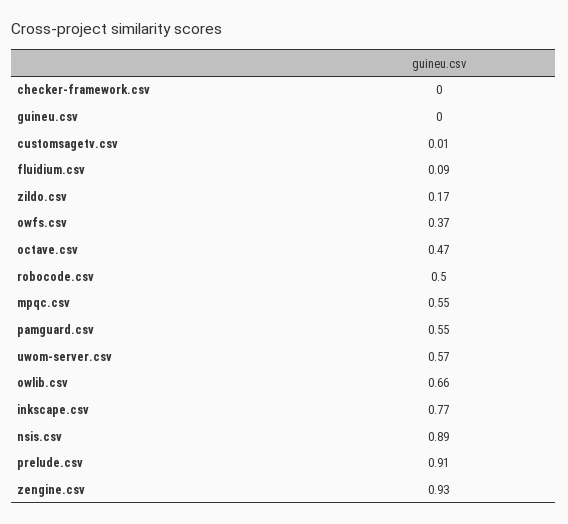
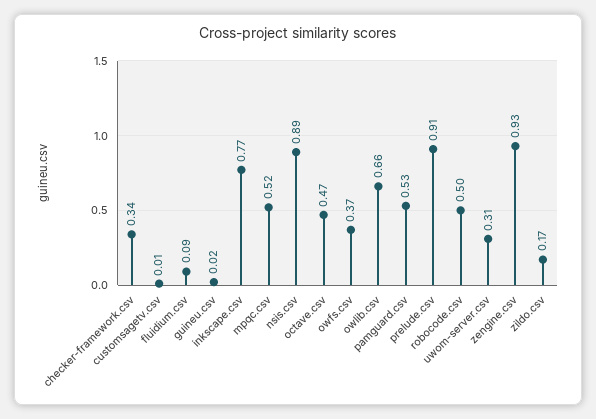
checker-framework.csv: 0 -> 0.34
guineu.csv: 0 -> 0.02
mpqc.csv: 0.55 -> 0.52
pamguard.csv: 0.55 -> 0.53
uwom-server.csv: 0.57 -> 0.31

